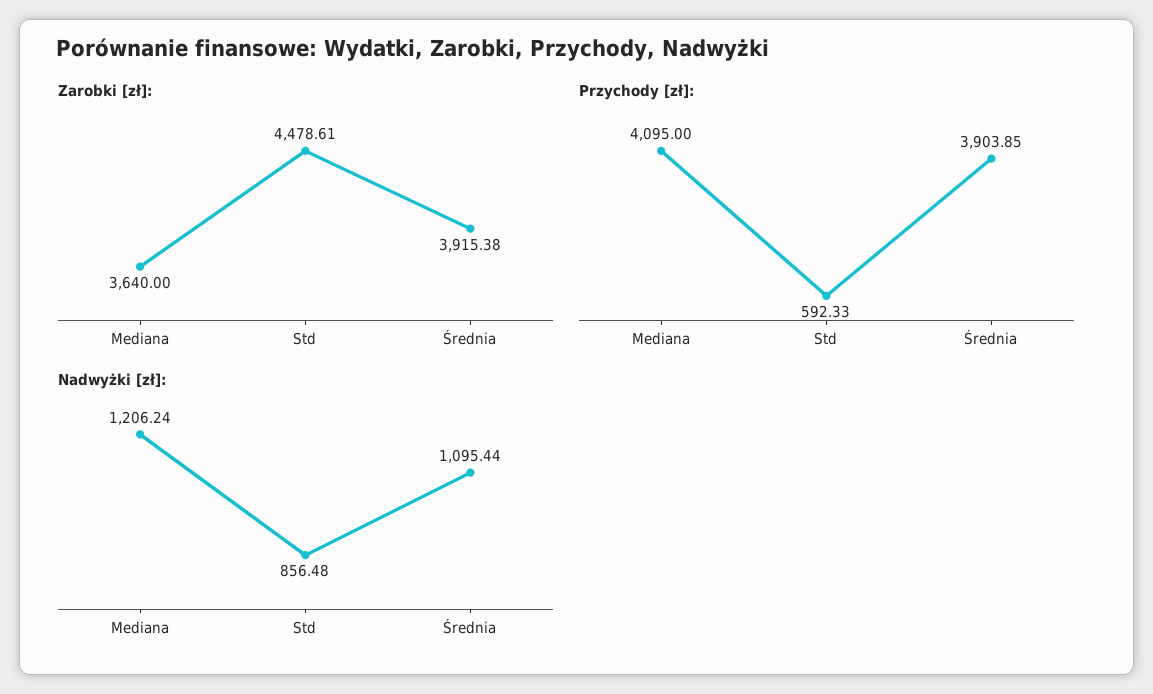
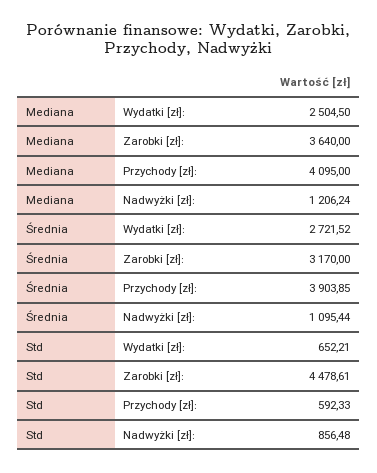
Zarobki [zł]:, Średnia: 3915.38 -> 3170
Wydatki [zł]:, Mediana: none -> 2504.5
Wydatki [zł]:, Średnia: none -> 2721.52
Wydatki [zł]:, Std: none -> 652.21

